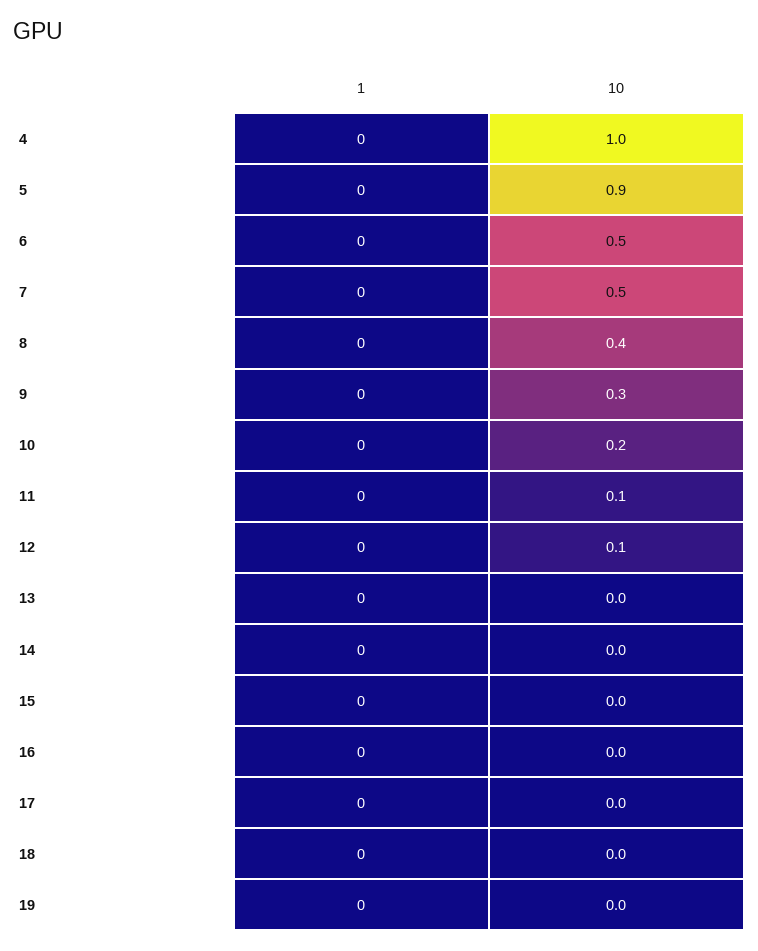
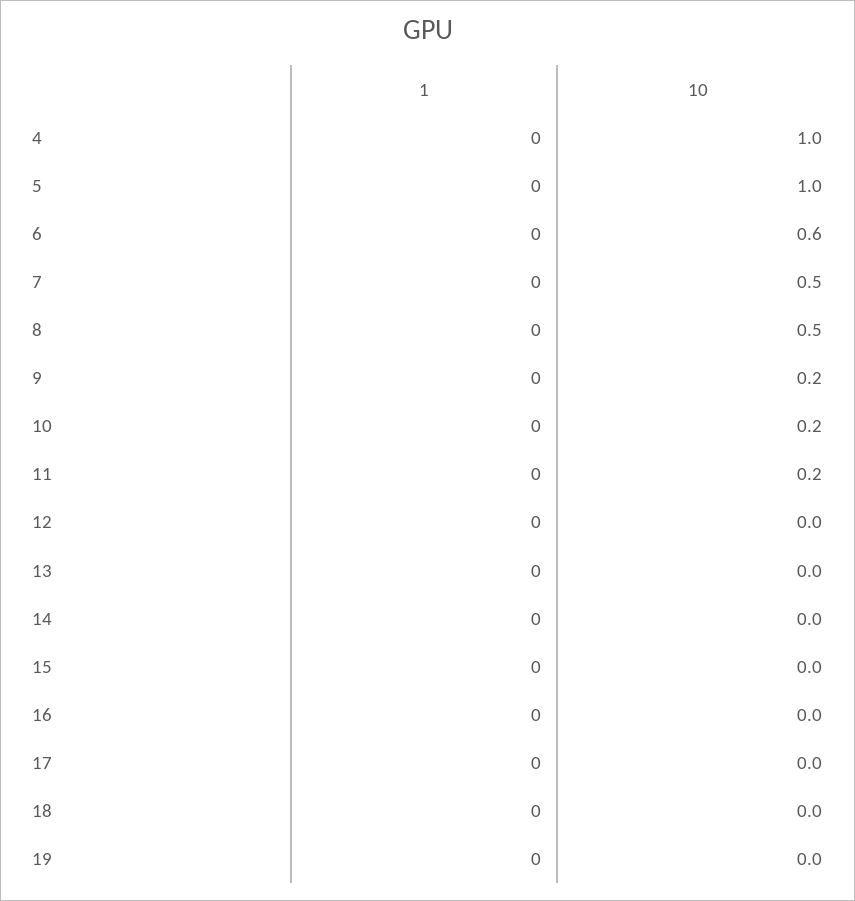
10, 5: 0.9 -> 1
10, 6: 0.5 -> 0.6
10, 8: 0.4 -> 0.5
10, 9: 0.3 -> 0.2
10, 11: 0.1 -> 0.2
10, 12: 0.1 -> 0

